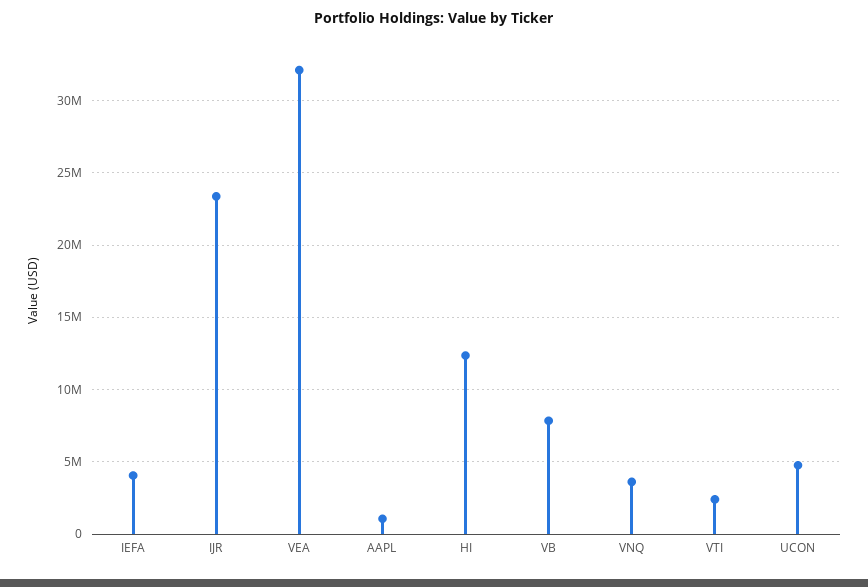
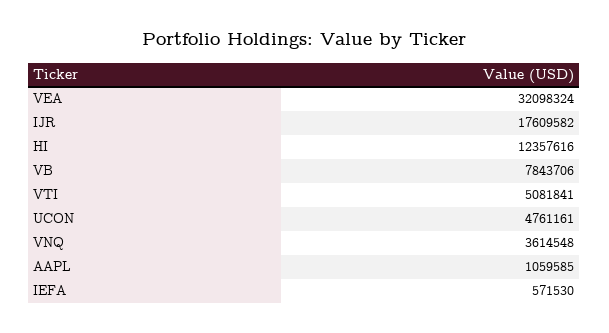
IEFA: 4000000 -> 571530
IJR: 23500000 -> 17609582
VTI: 2500000 -> 5081841

